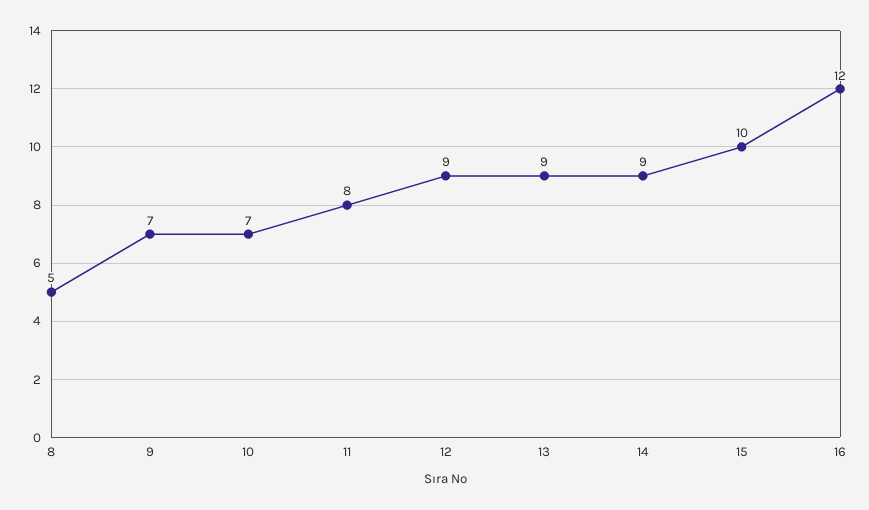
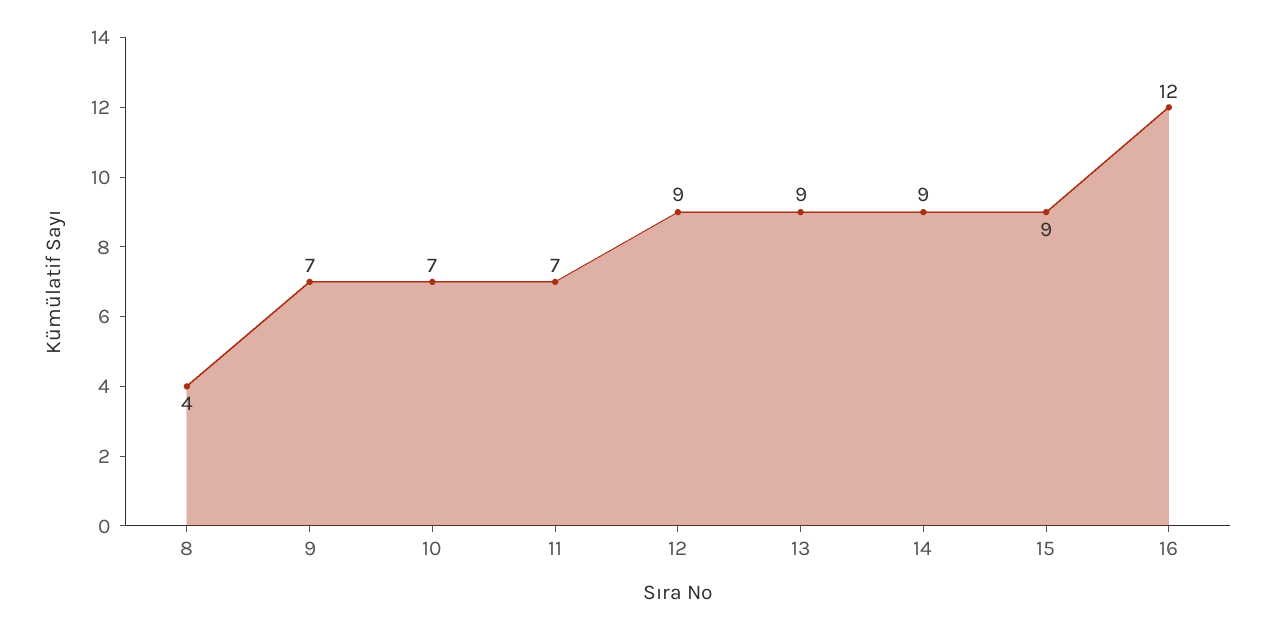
8: 5 -> 4
11: 8 -> 7
15: 10 -> 9

